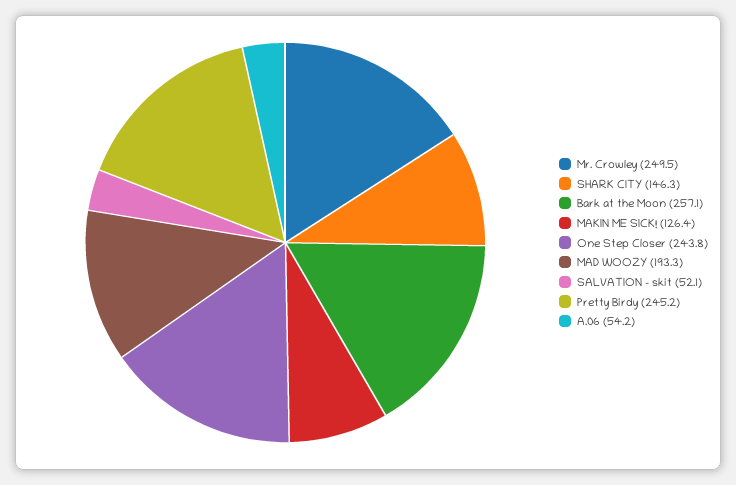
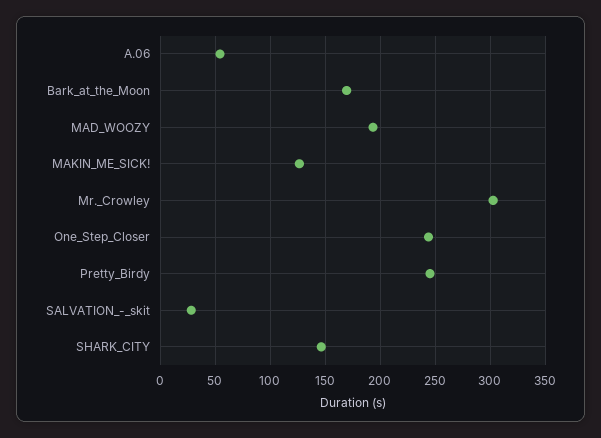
Mr. Crowley: 249.5 -> 300
Bark at the Moon: 257.1 -> 170
SALVATION - skit: 52.1 -> 30

